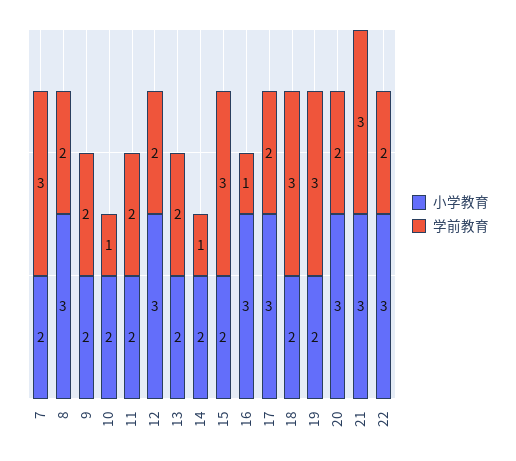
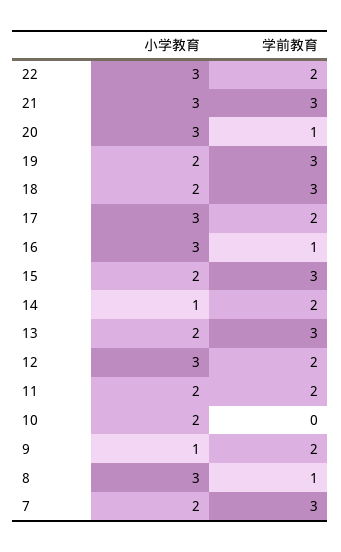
学前教育, 8: 2 -> 1
小学教育, 9: 2 -> 1
学前教育, 10: 1 -> 0
学前教育, 13: 2 -> 3
小学教育, 14: 2 -> 1
学前教育, 14: 1 -> 2
学前教育, 20: 2 -> 1

